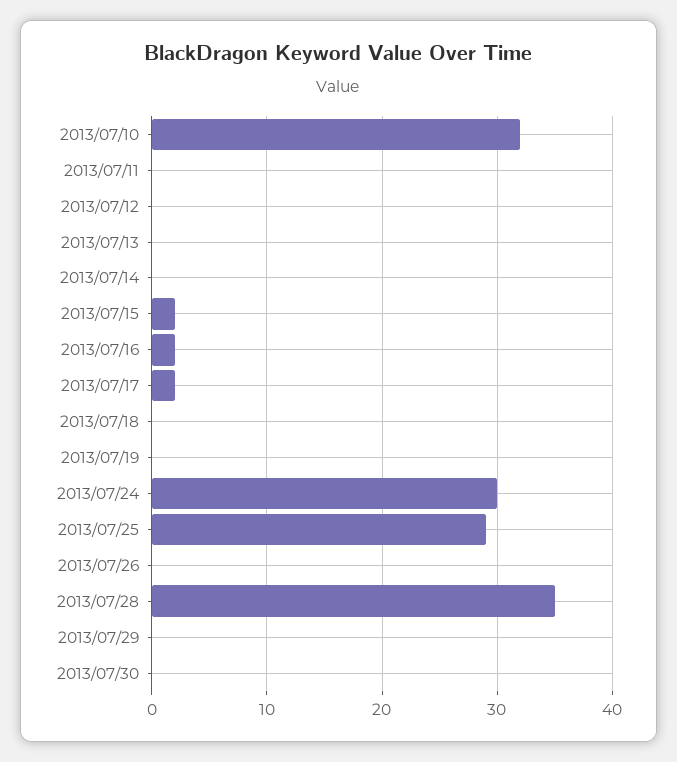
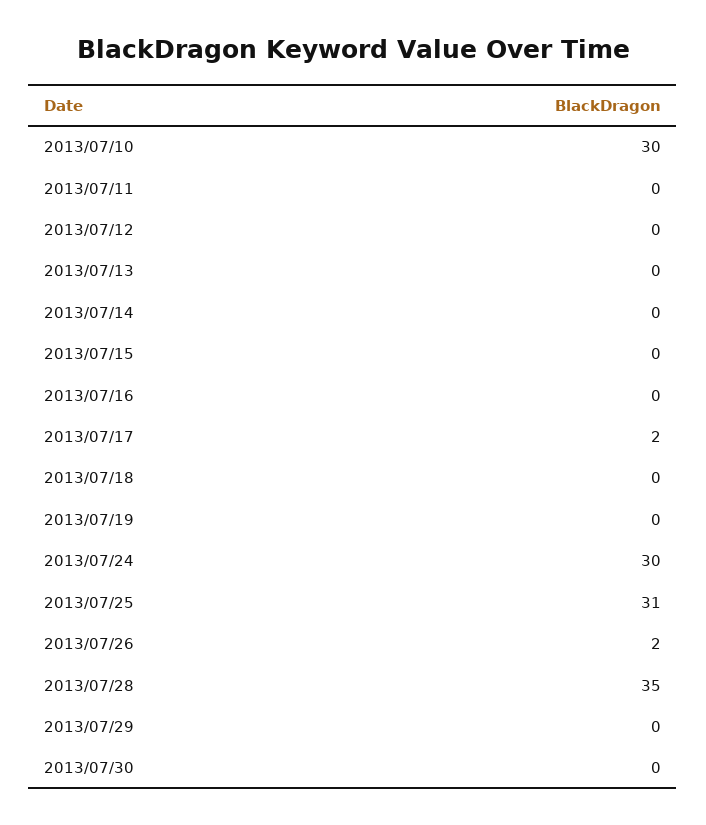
2013/07/10: 32 -> 30
2013/07/15: 2 -> 0
2013/07/16: 2 -> 0
2013/07/25: 29 -> 31
2013/07/26: 0 -> 2

